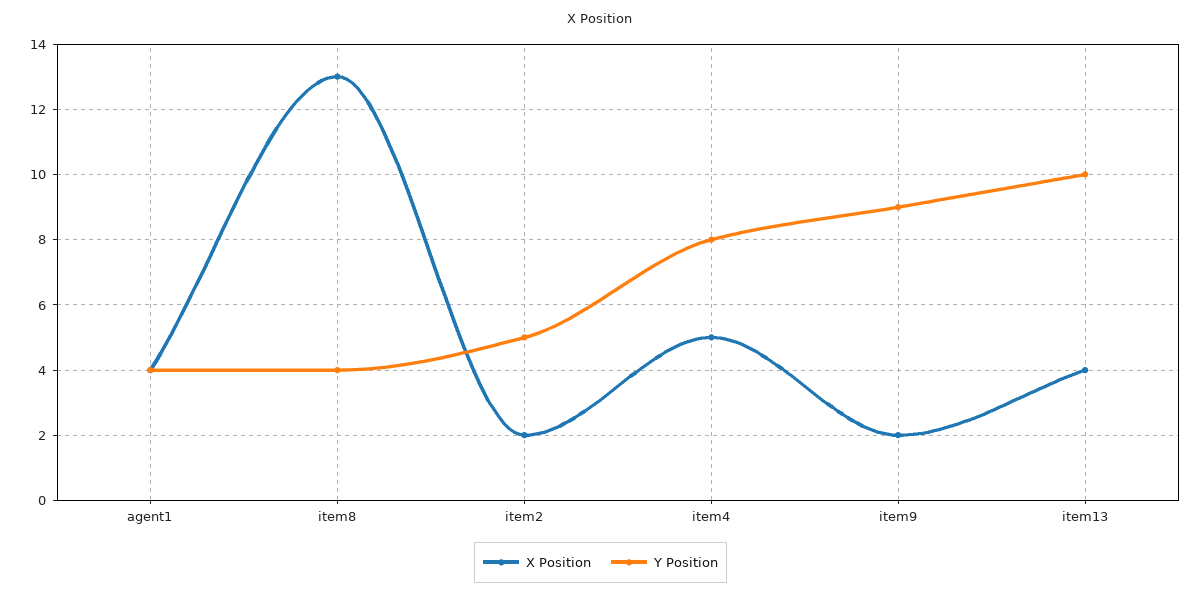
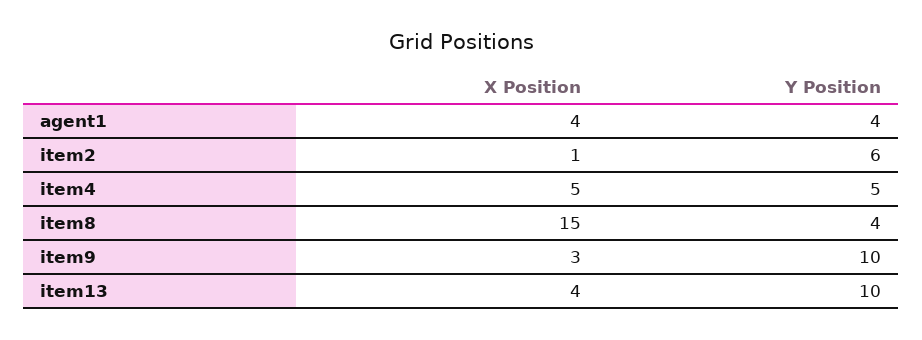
X Position, item8: 13 -> 15
X Position, item2: 2 -> 1
Y Position, item2: 5 -> 6
Y Position, item4: 8 -> 5
X Position, item9: 2 -> 3
Y Position, item9: 9 -> 10

